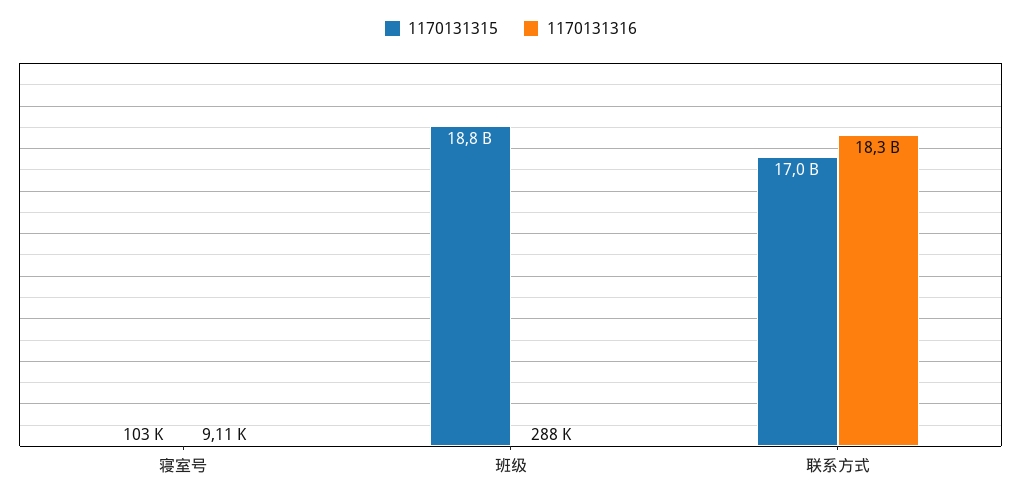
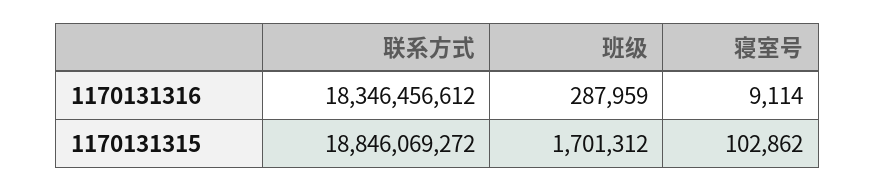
1170131315, 班级: 18800000000 -> 1701312
1170131315, 联系方式: 17000000000 -> 18846069272

